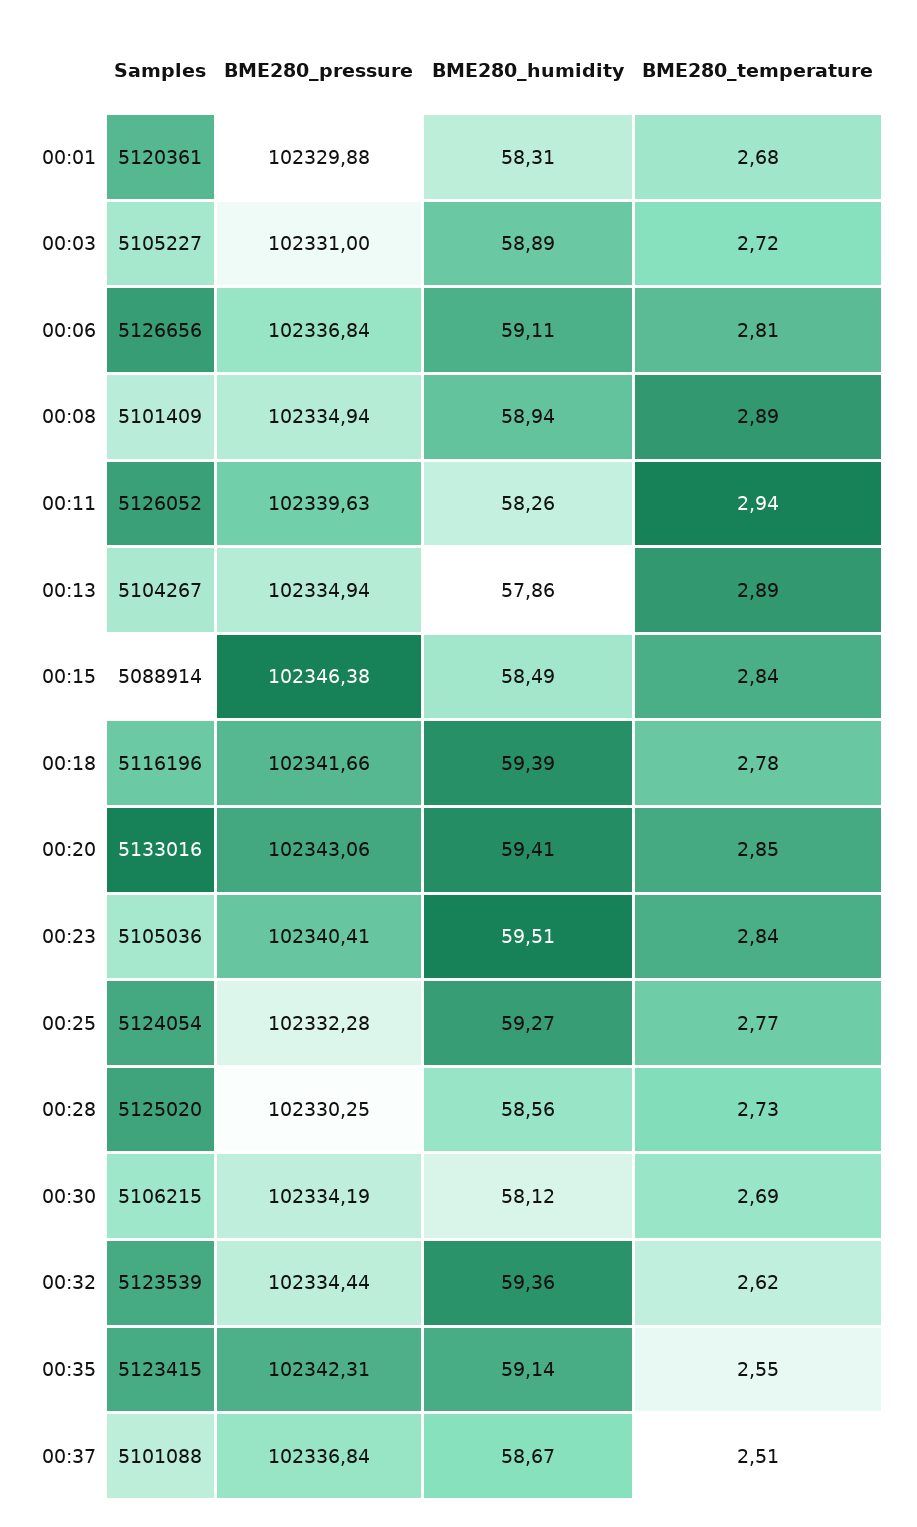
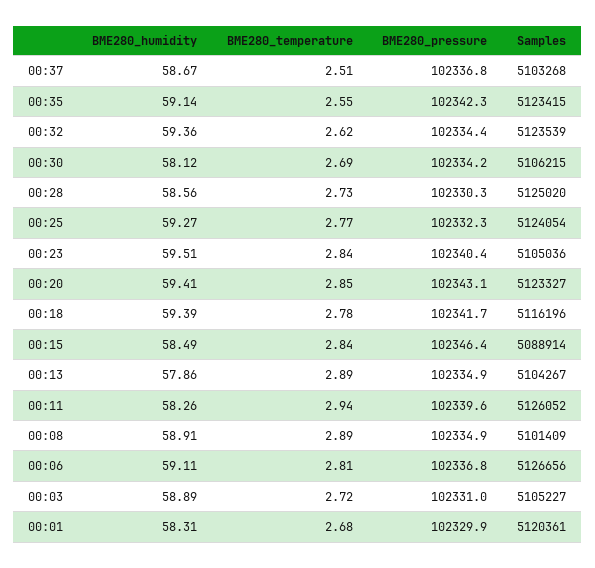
BME280_humidity, 00:08: 58.94 -> 58.91
Samples, 00:20: 5133016 -> 5123327
Samples, 00:37: 5101088 -> 5103268

